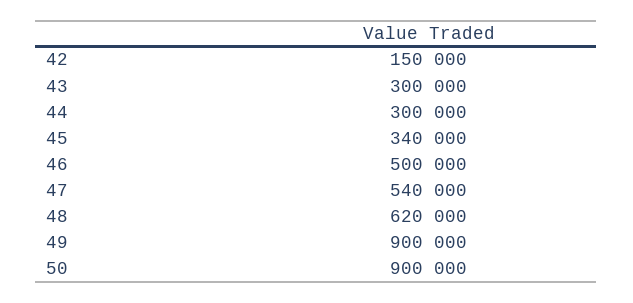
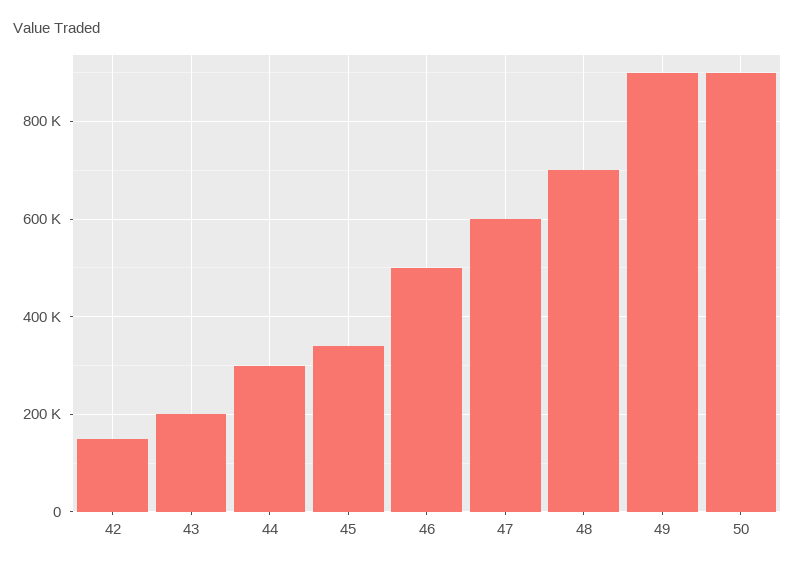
43: 300000 -> 200000
47: 540000 -> 600000
48: 620000 -> 700000

